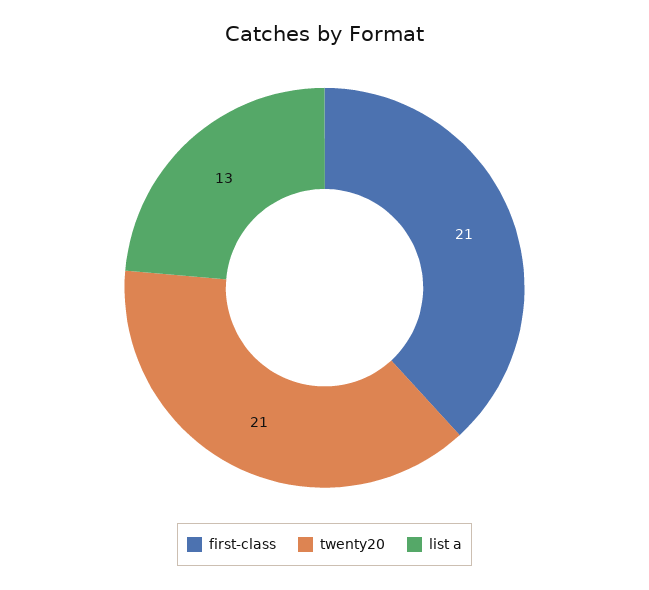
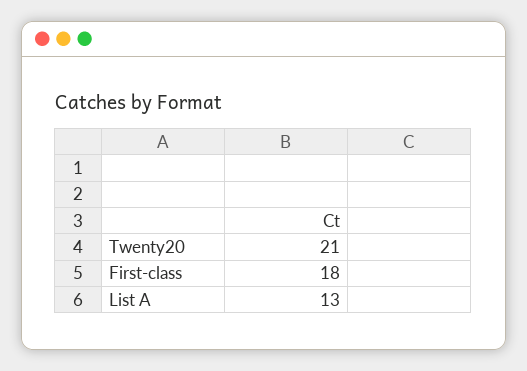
first-class: 21 -> 18

